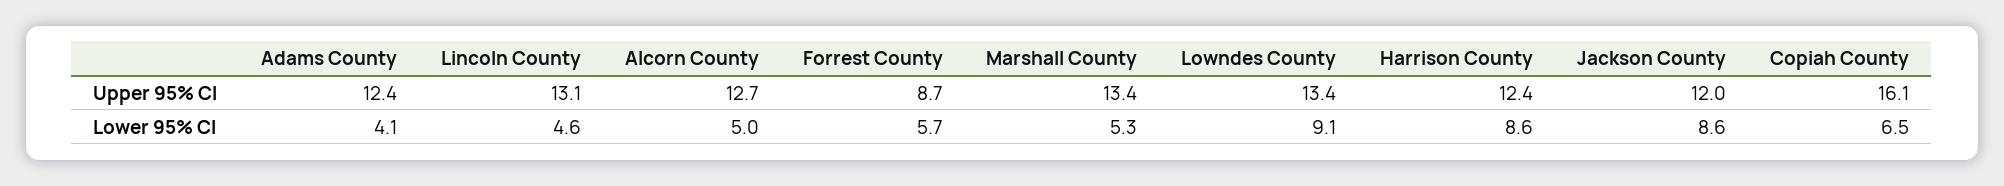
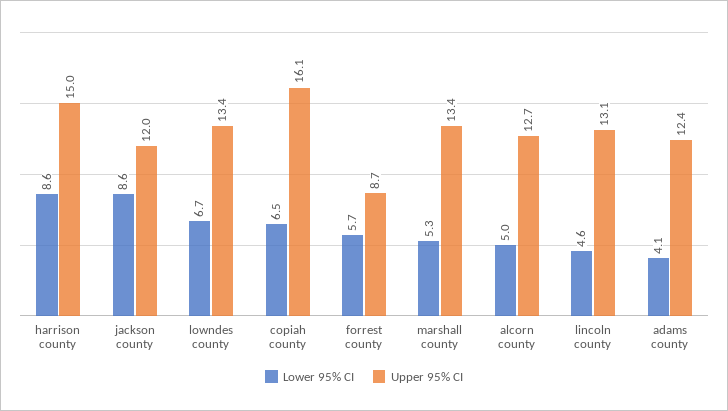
Upper 95% CI, Harrison County: 12.4 -> 15
Lower 95% CI, Lowndes County: 9.1 -> 6.7

